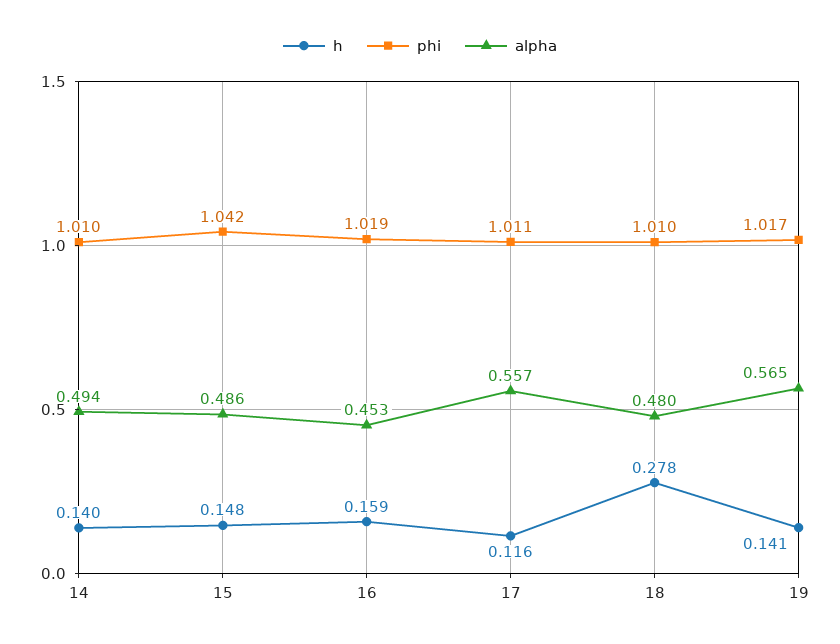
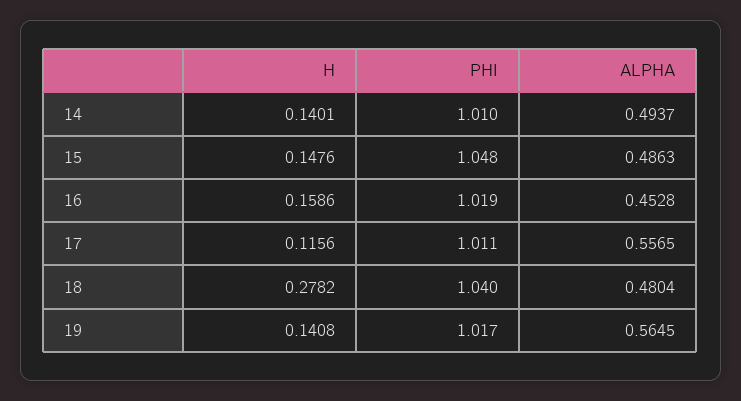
phi, 15: 1.042 -> 1.048
phi, 18: 1.01 -> 1.04

